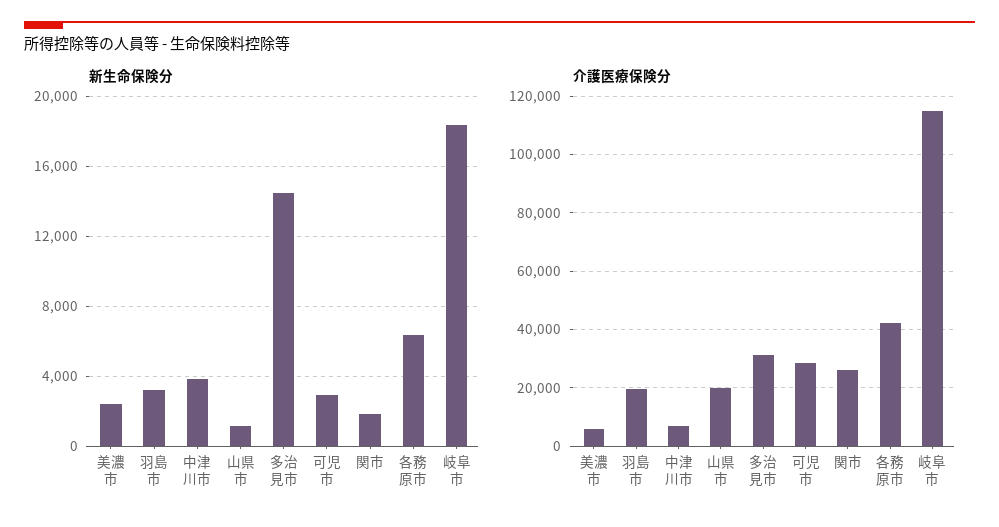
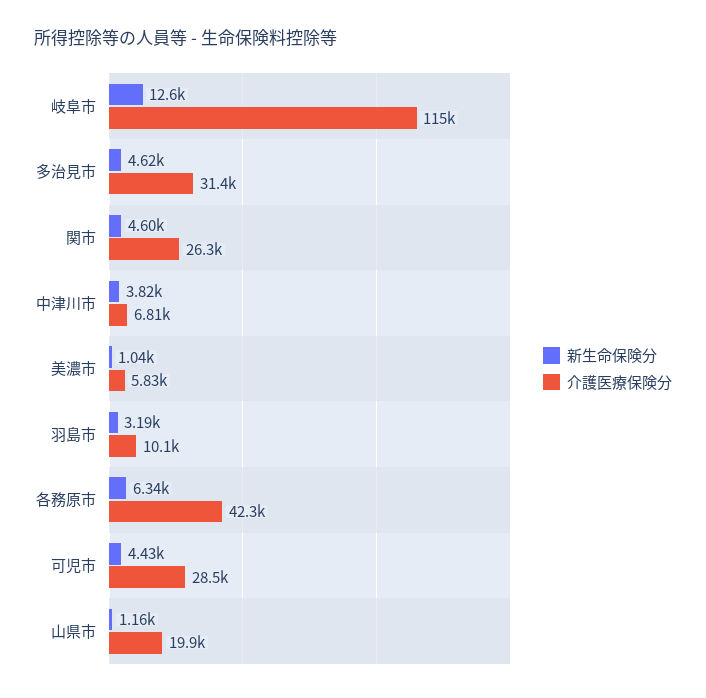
新生命保険分, 美濃市: 2500 -> 1040
新生命保険分, 多治見市: 14500 -> 4620
新生命保険分, 可児市: 3000 -> 4430
新生命保険分, 関市: 2000 -> 4600
新生命保険分, 岐阜市: 18500 -> 12600
介護医療保険分, 羽島市: 20000 -> 10100

